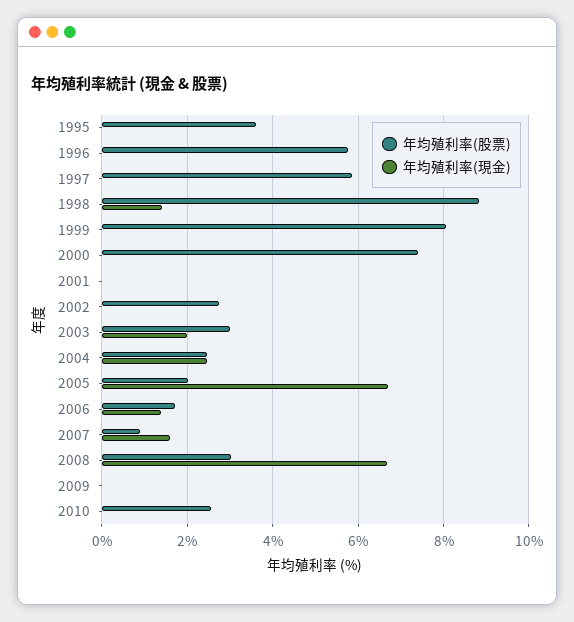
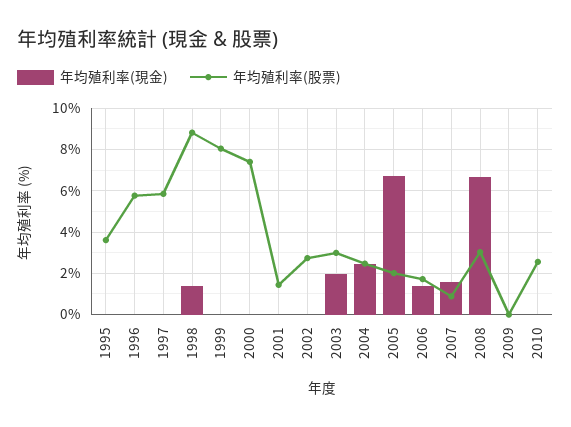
年均殖利率(股票), 2001: 0 -> 1.5

